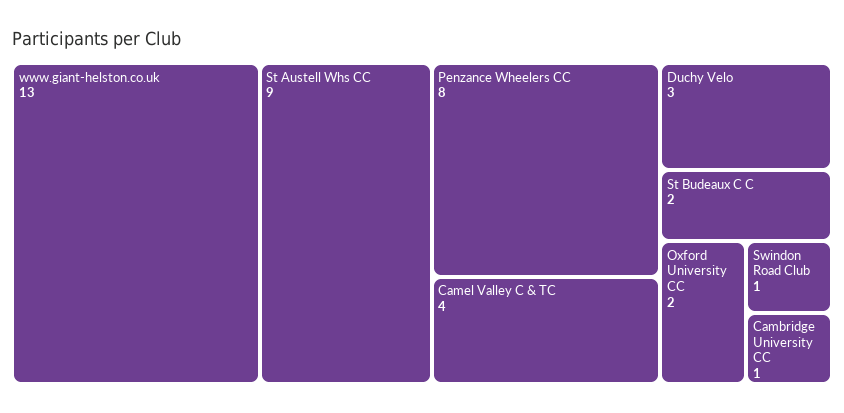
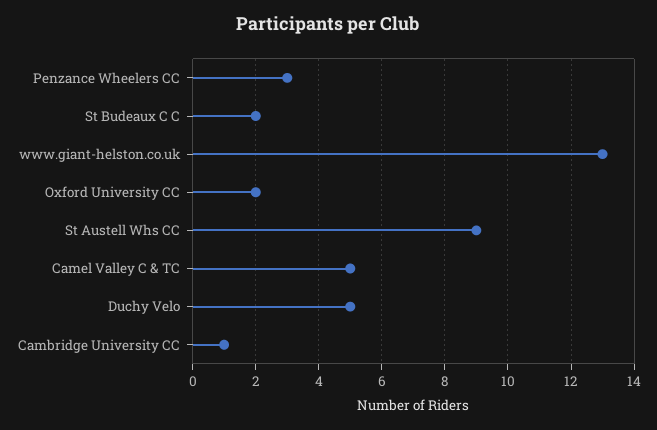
Penzance Wheelers CC: 8 -> 3
Camel Valley C & TC: 4 -> 5
Duchy Velo: 3 -> 5
Swindon Road Club: 1 -> none

